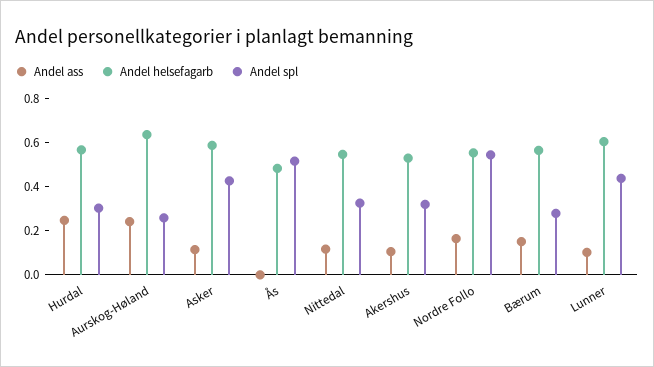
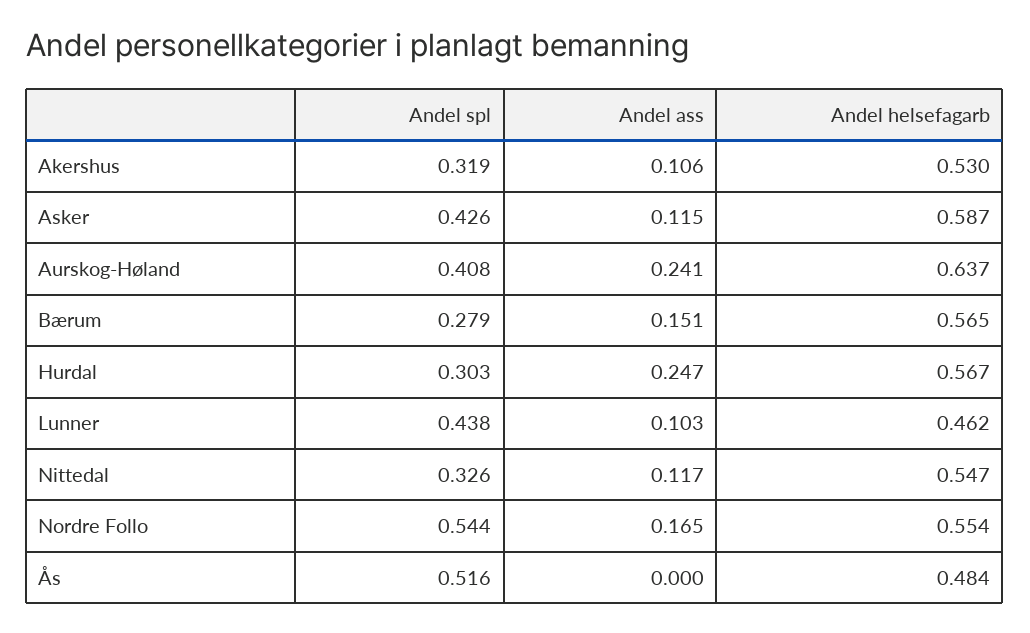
Andel spl, Aurskog-Høland: 0.25 -> 0.408
Andel helsefagarb, Lunner: 0.6 -> 0.462

